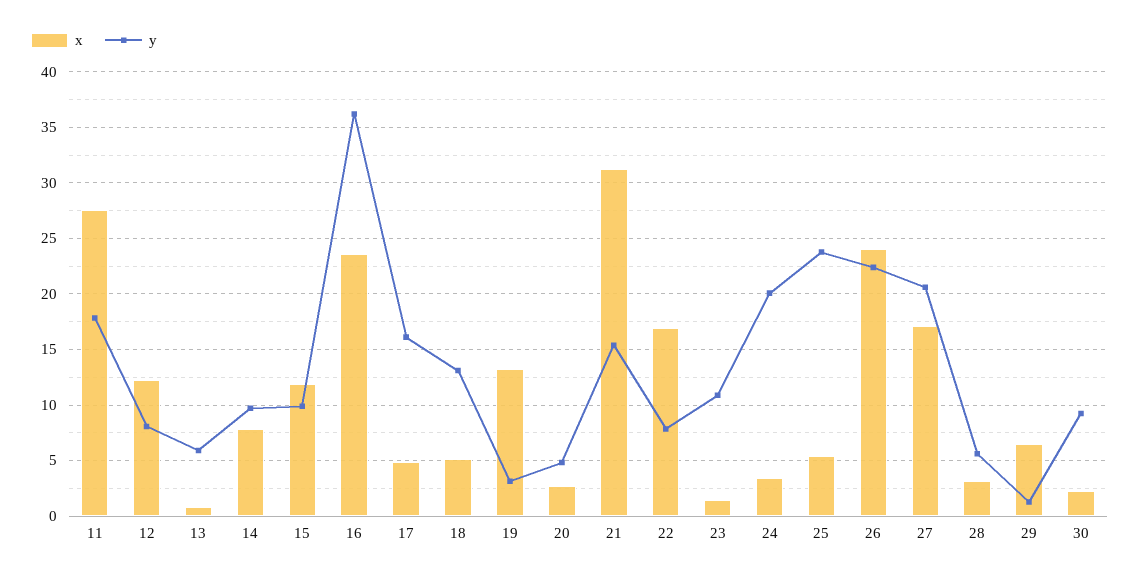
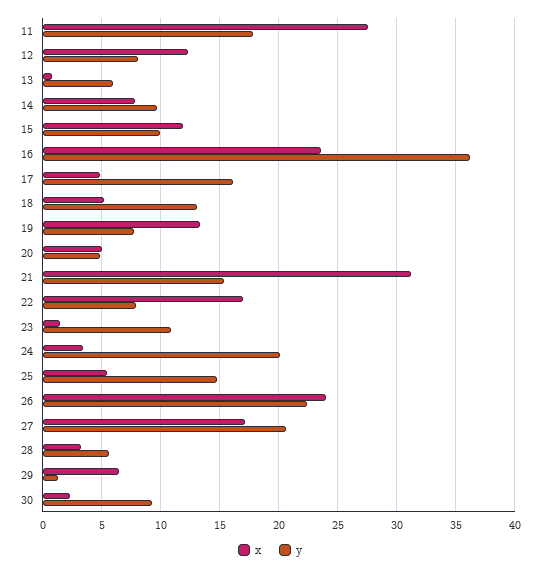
y, 19: 3 -> 8
x, 20: 3 -> 5
y, 25: 24 -> 15

